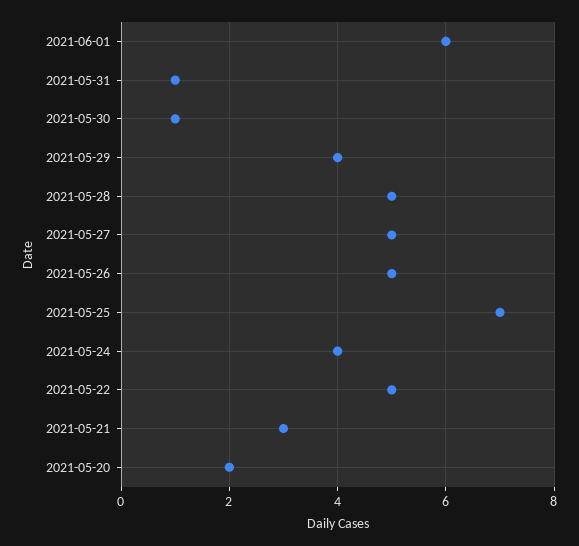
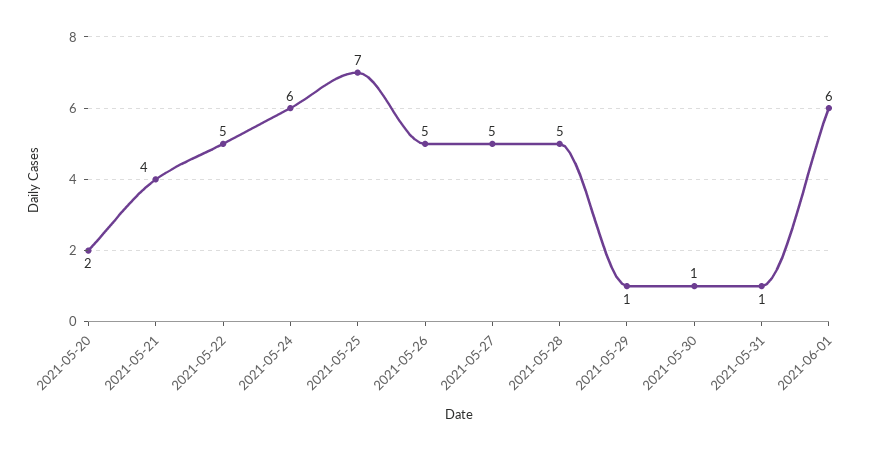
2021-05-29: 4 -> 1
2021-05-24: 4 -> 6
2021-05-21: 3 -> 4

